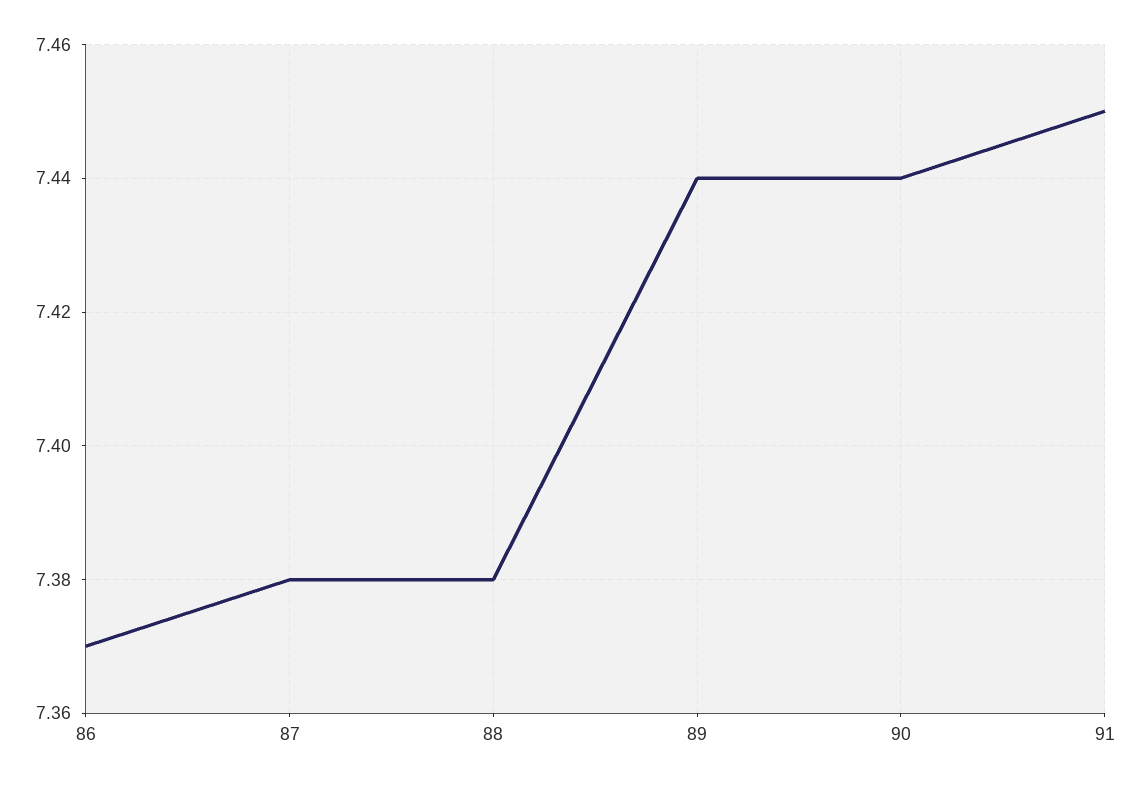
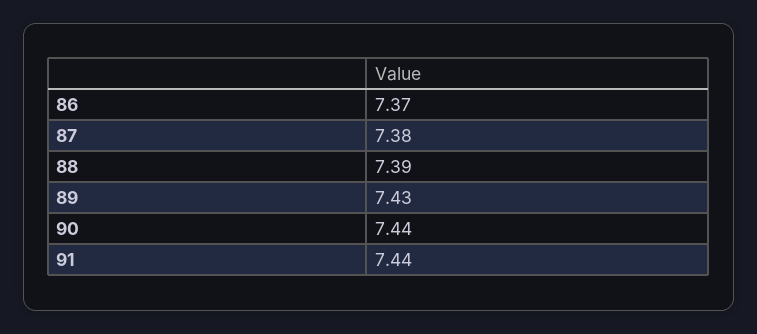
88: 7.38 -> 7.39
89: 7.44 -> 7.43
91: 7.45 -> 7.44

